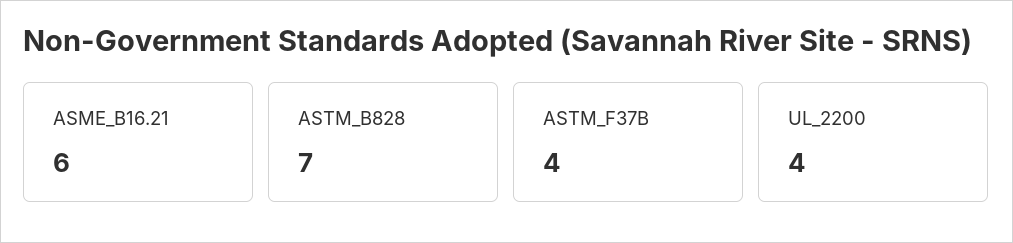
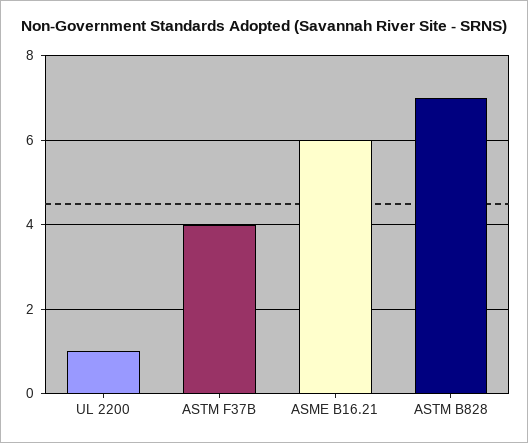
UL_2200: 4 -> 1

